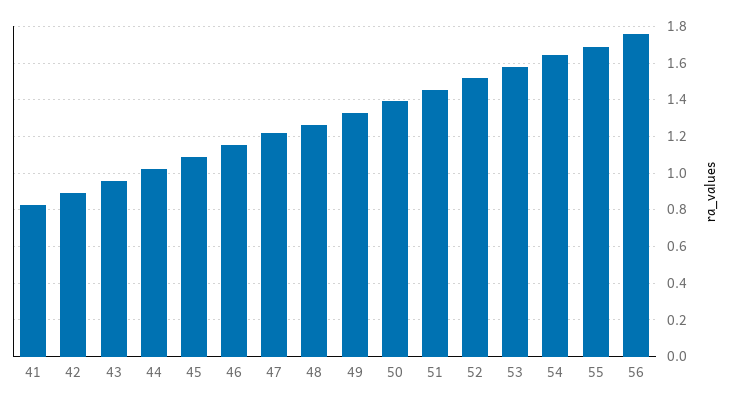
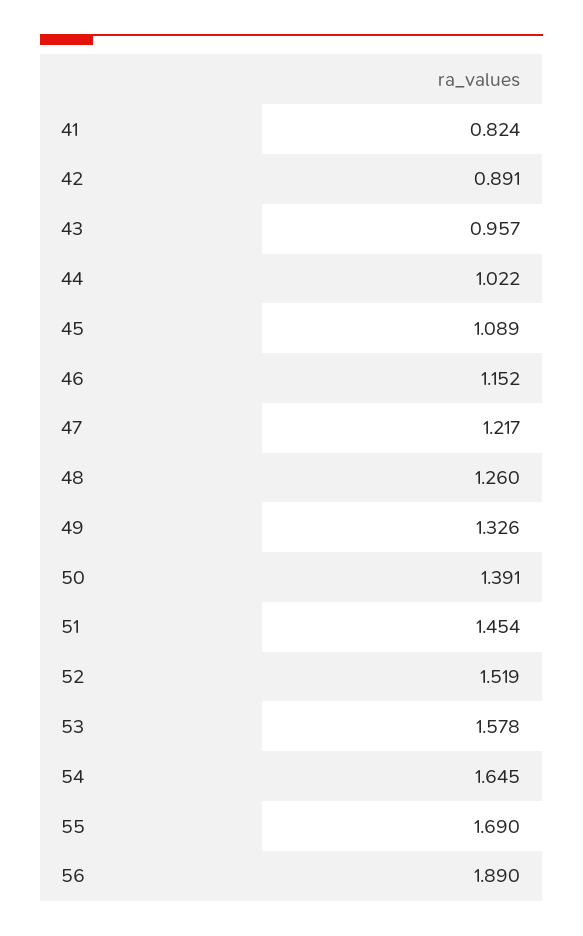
56: 1.75 -> 1.89

